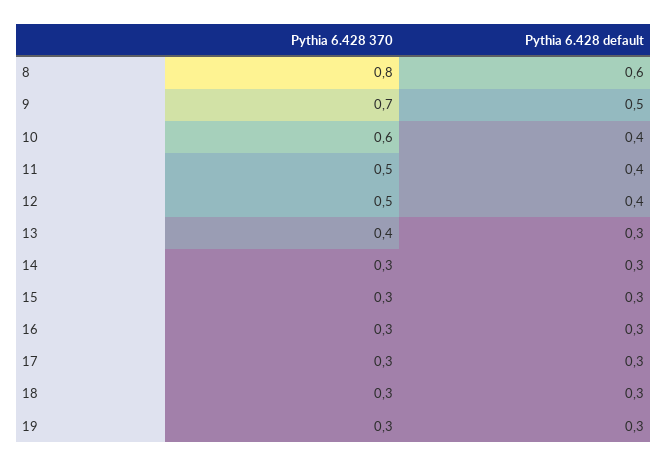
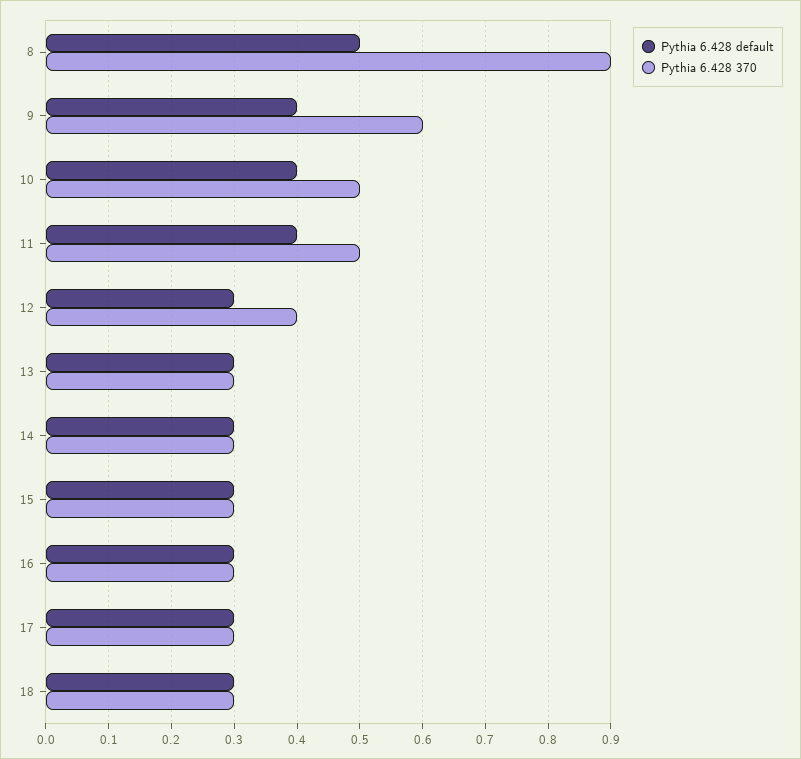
Pythia 6.428 370, 8: 0.8 -> 0.9
Pythia 6.428 default, 8: 0.6 -> 0.5
Pythia 6.428 370, 9: 0.7 -> 0.6
Pythia 6.428 default, 9: 0.5 -> 0.4
Pythia 6.428 370, 10: 0.6 -> 0.5
Pythia 6.428 370, 12: 0.5 -> 0.4
Pythia 6.428 default, 12: 0.4 -> 0.3
Pythia 6.428 370, 13: 0.4 -> 0.3
Pythia 6.428 370, 19: 0.3 -> none
Pythia 6.428 default, 19: 0.3 -> none

